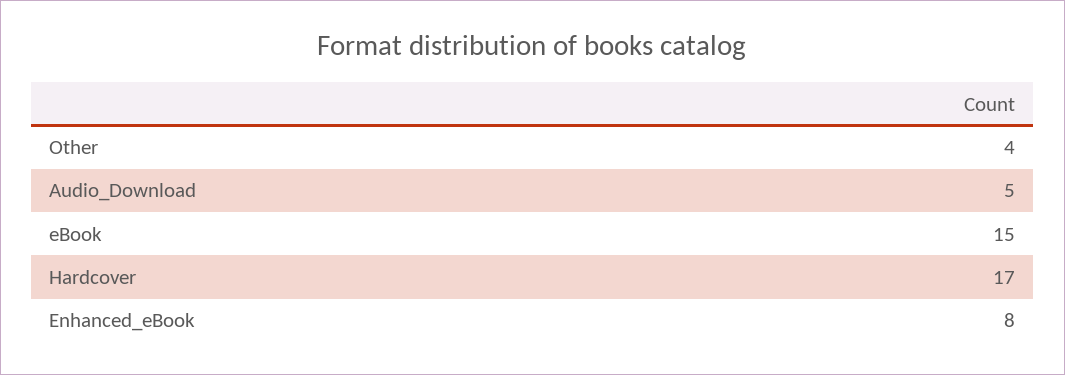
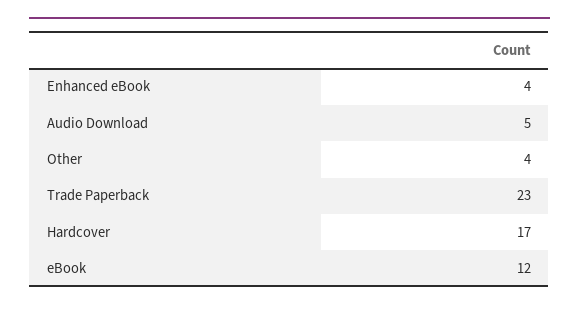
eBook: 15 -> 12
Enhanced_eBook: 8 -> 4
Trade Paperback: none -> 23

